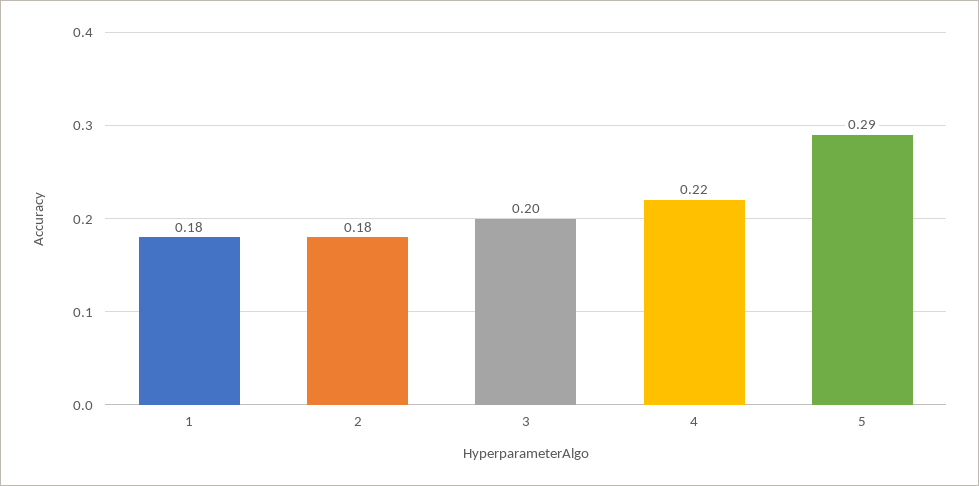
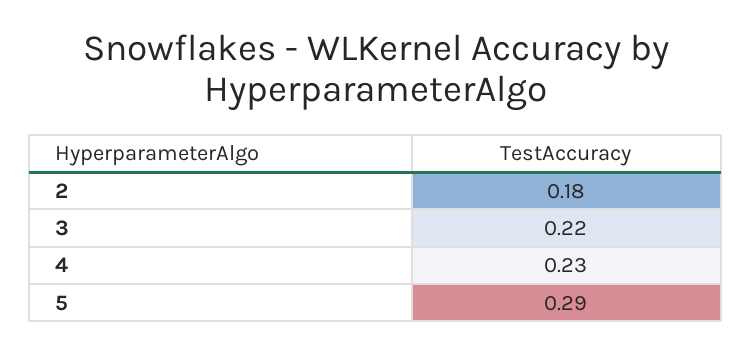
1: 0.18 -> none
3: 0.2 -> 0.22
4: 0.22 -> 0.23

